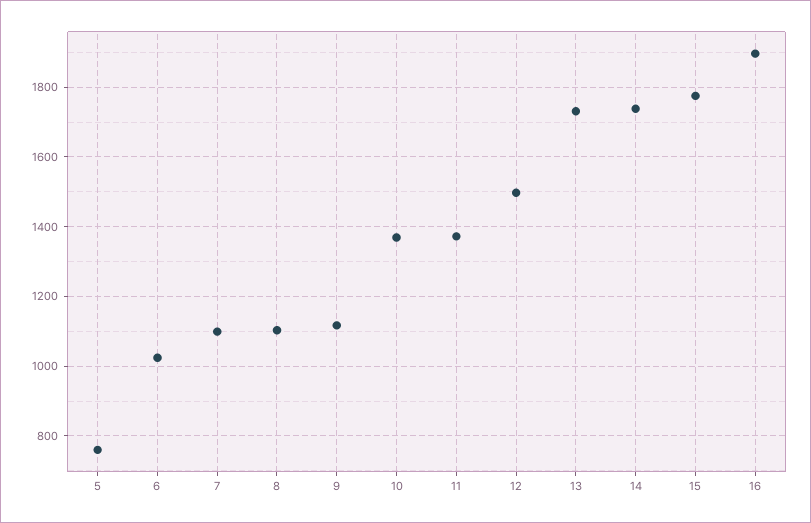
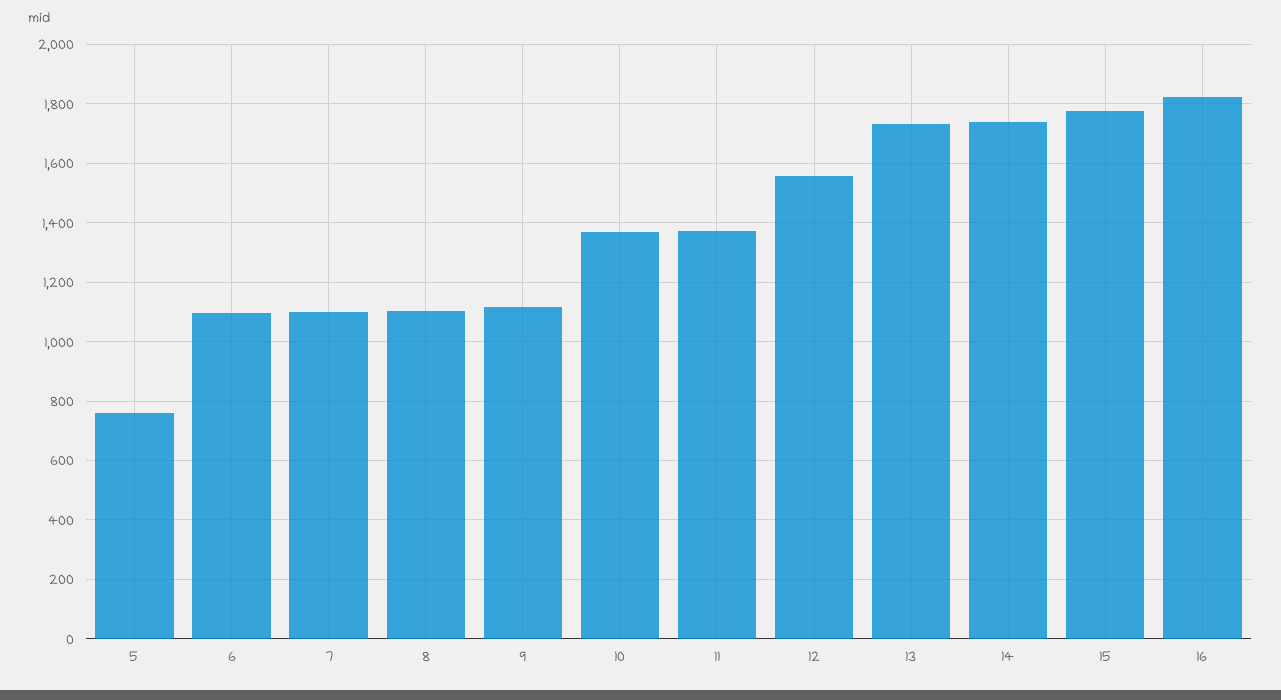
6: 1020 -> 1100
12: 1500 -> 1550
16: 1900 -> 1825

